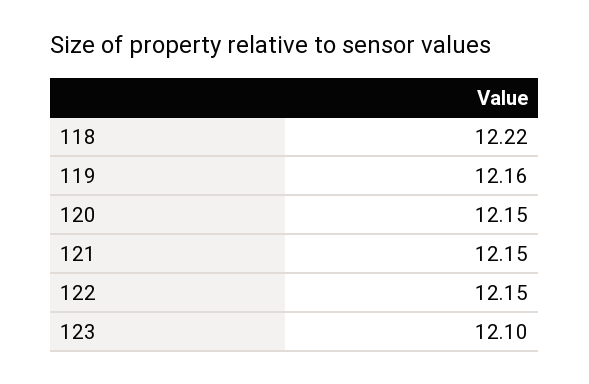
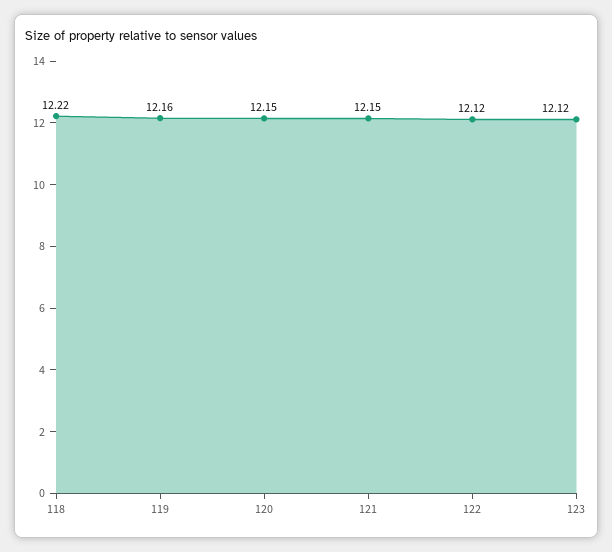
122: 12.15 -> 12.12
123: 12.1 -> 12.12

